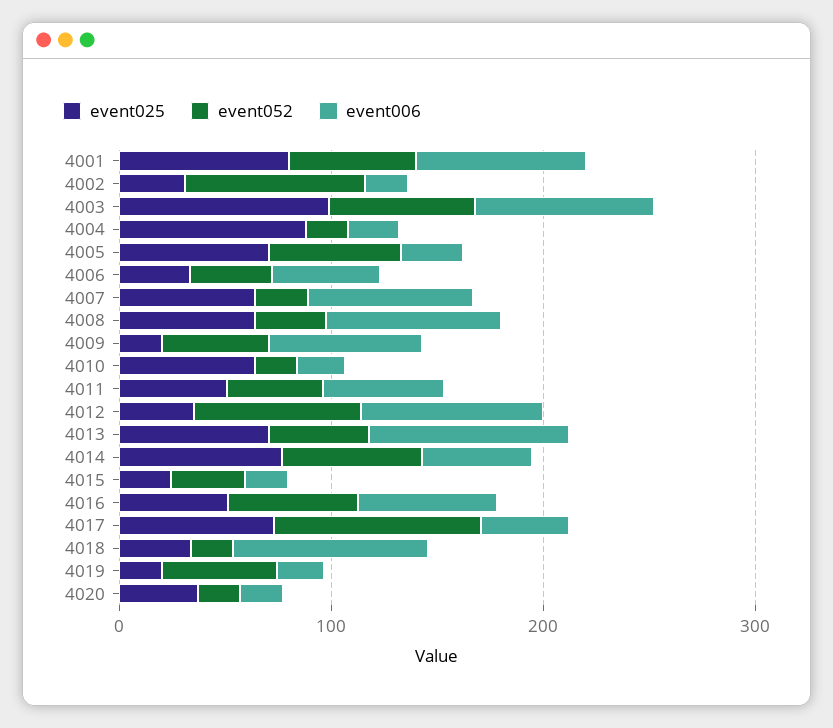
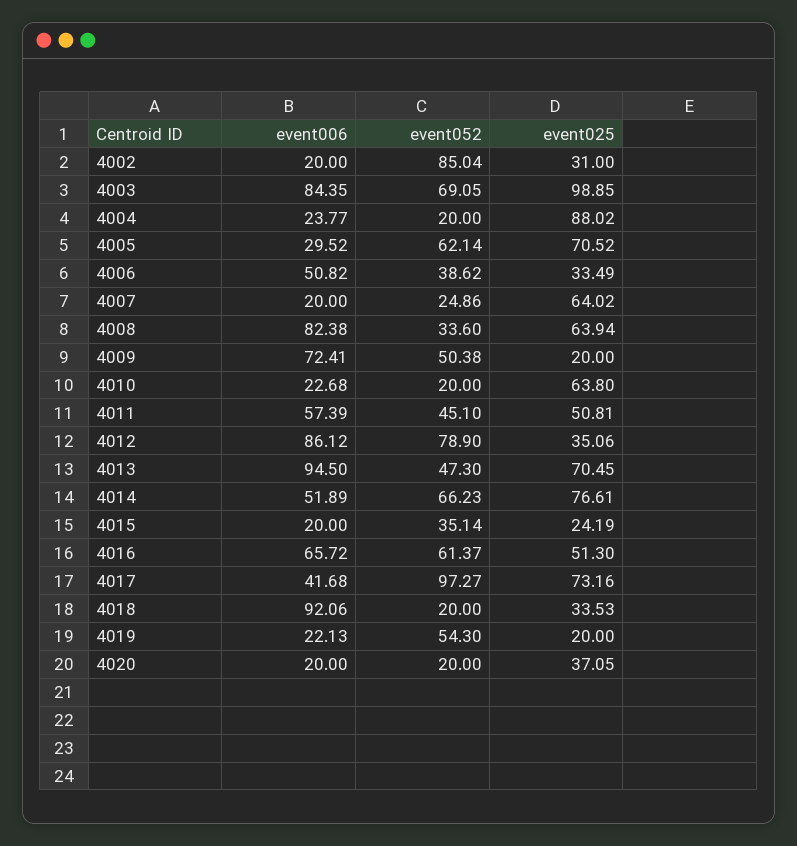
event025, 4001: 80 -> none
event052, 4001: 60 -> none
event006, 4001: 80 -> none
event006, 4007: 80 -> 20

